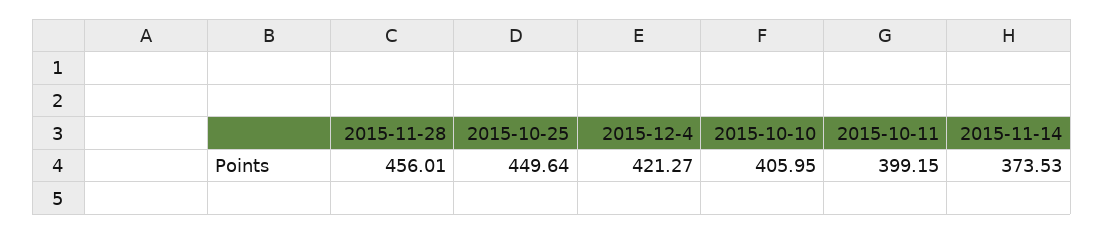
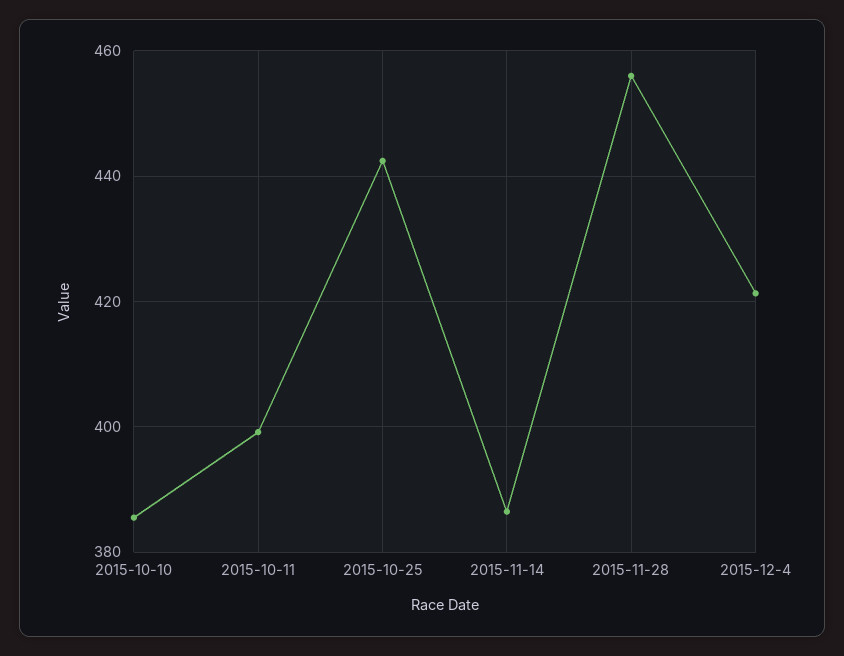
2015-10-25: 449.64 -> 442
2015-10-10: 405.95 -> 386
2015-11-14: 373.53 -> 386

